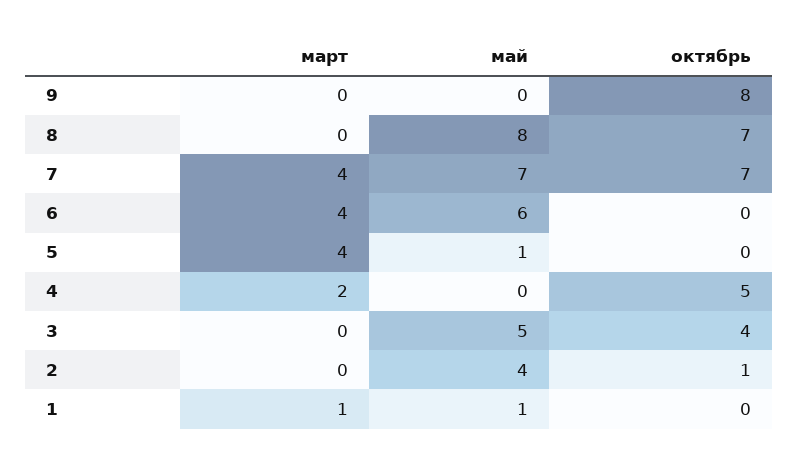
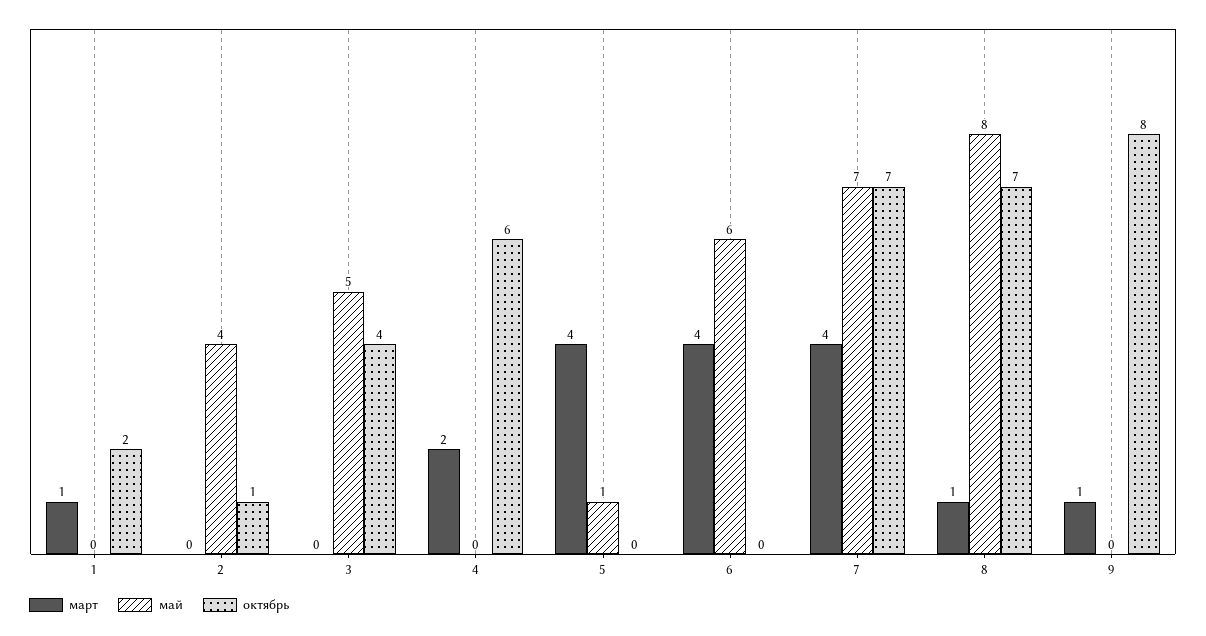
март, 9: 0 -> 1
март, 8: 0 -> 1
октябрь, 4: 5 -> 6
май, 1: 1 -> 0
октябрь, 1: 0 -> 2

